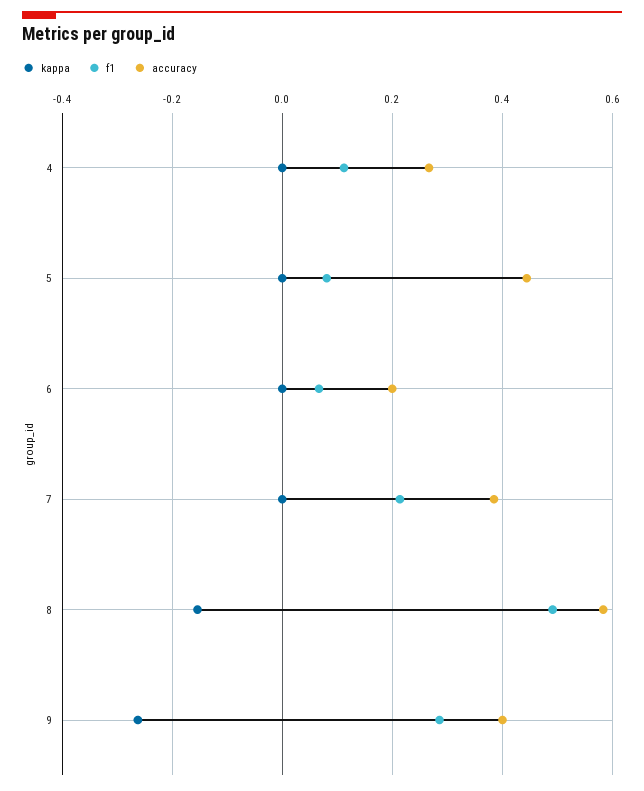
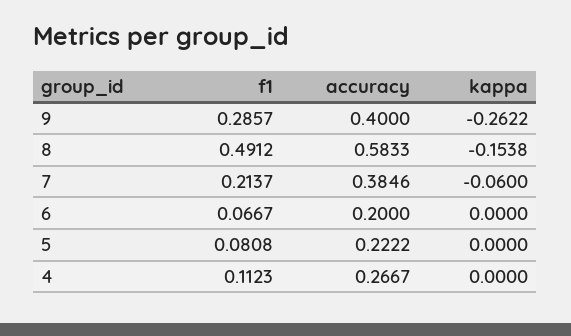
accuracy, 5: 0.44 -> 0.2222
kappa, 7: 0 -> -0.06

